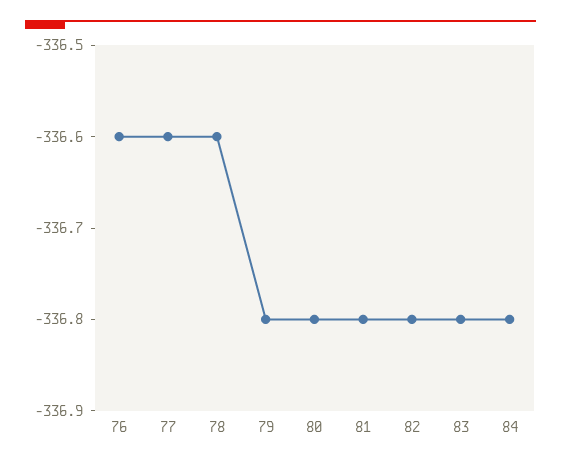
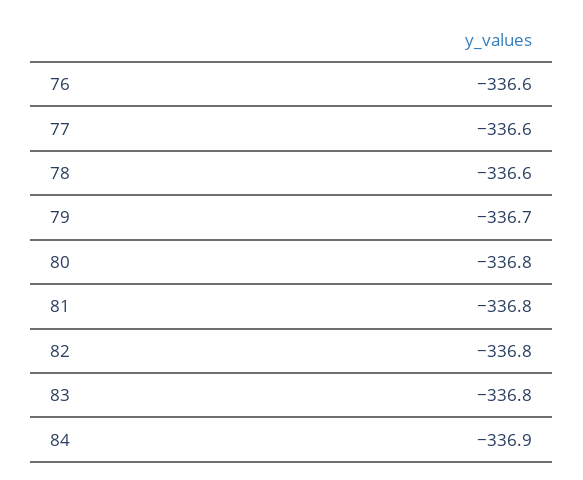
79: -336.8 -> -336.7
84: -336.8 -> -336.9

